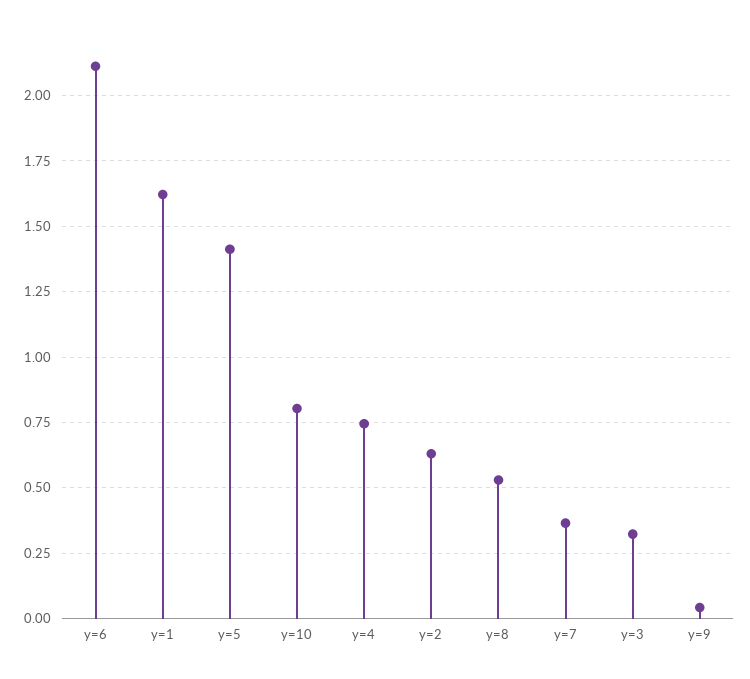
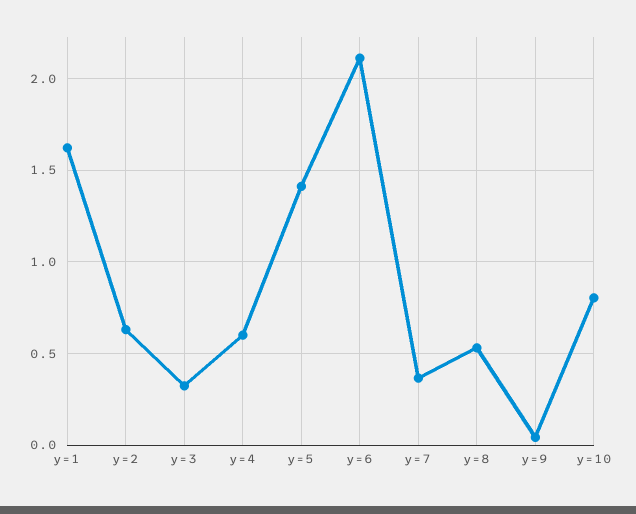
y=4: 0.75 -> 0.6

